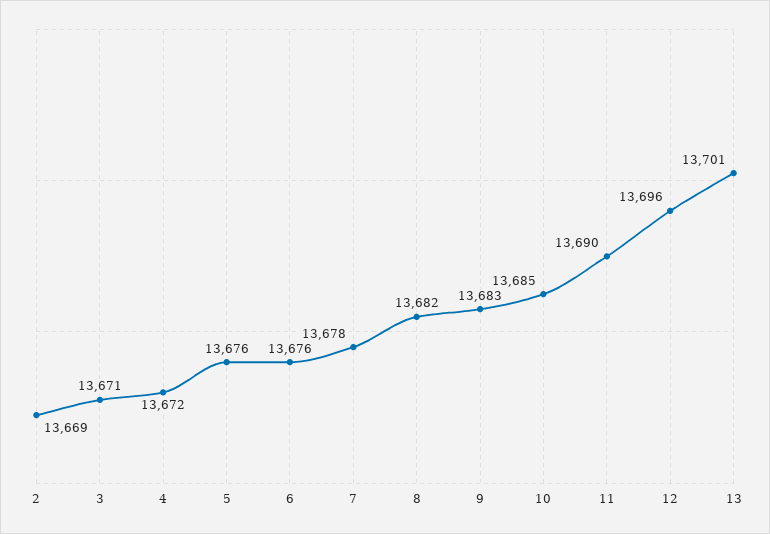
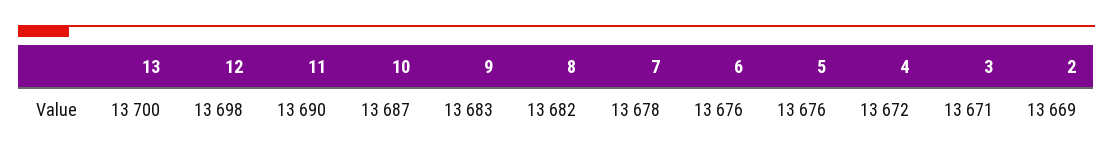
10: 13685 -> 13687
12: 13696 -> 13698
13: 13701 -> 13700

